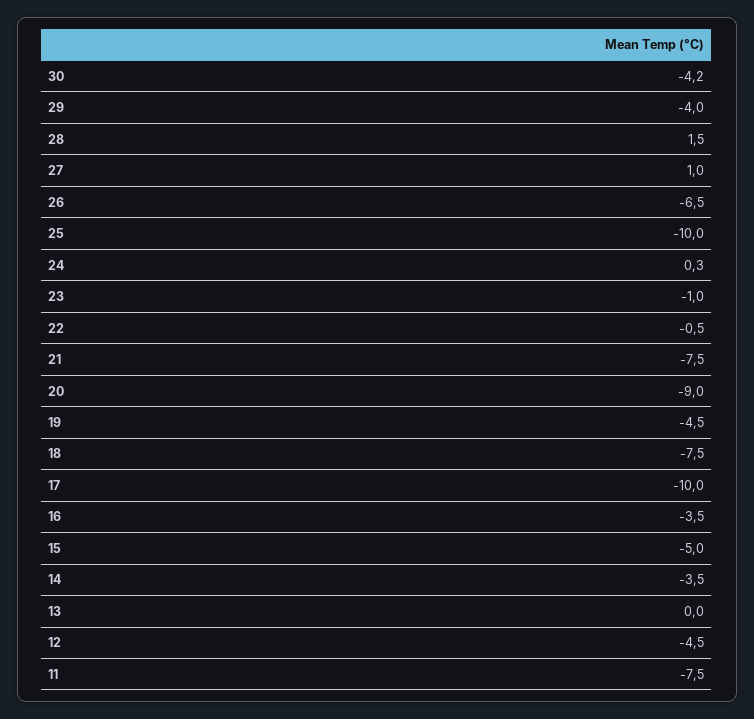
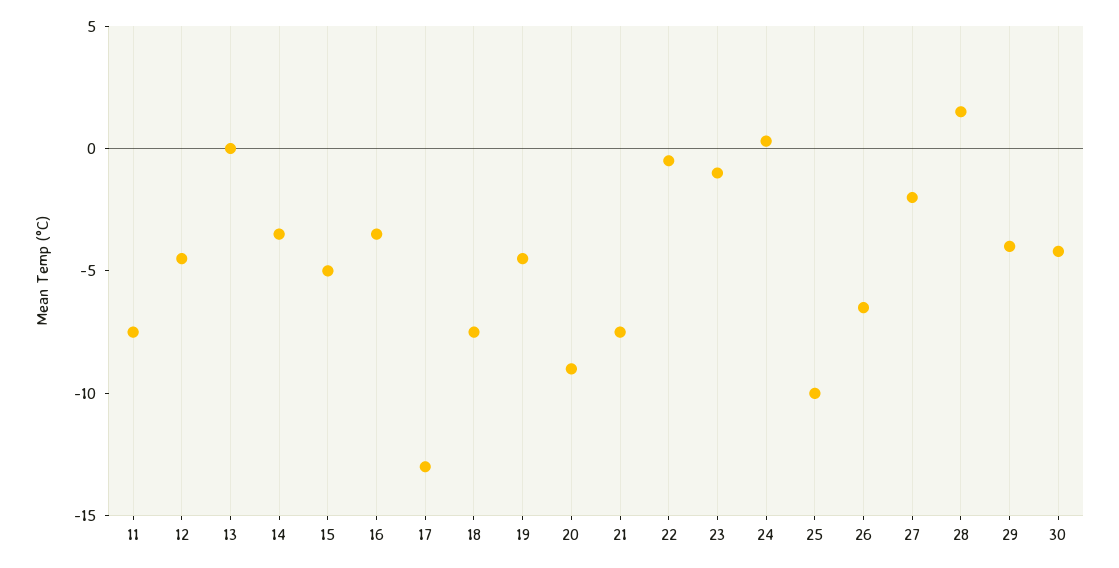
27: 1 -> -2
17: -10 -> -13

